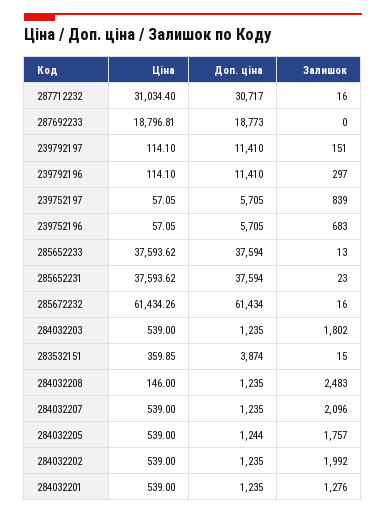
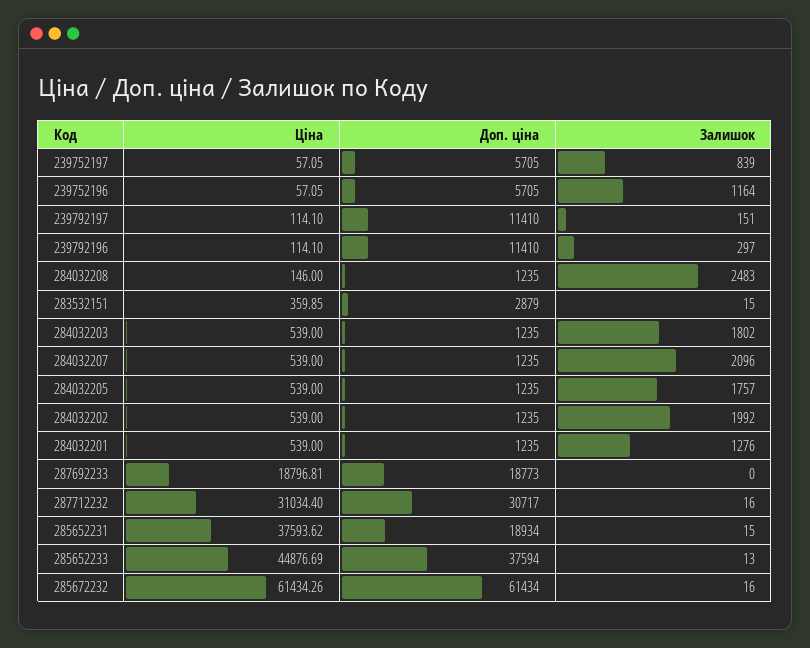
Залишок, 239752196: 683 -> 1164
Ціна, 285652233: 37593.62 -> 44876.69
Доп. ціна, 285652231: 37594 -> 18934
Залишок, 285652231: 23 -> 15
Доп. ціна, 283532151: 3874 -> 2879
Доп. ціна, 284032205: 1244 -> 1235

